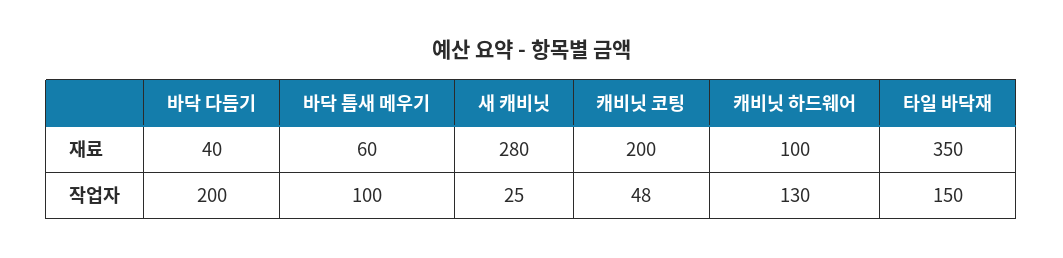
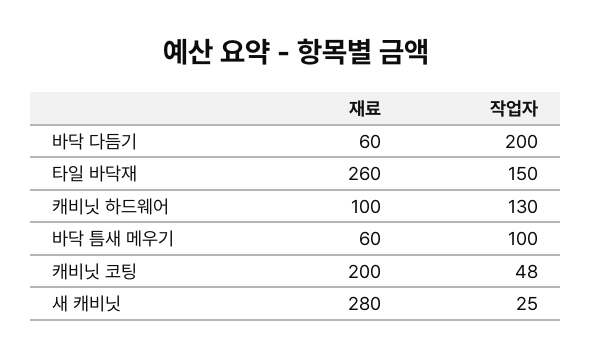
바닥 다듬기, 재료: 40 -> 60
타일 바닥재, 재료: 350 -> 260

